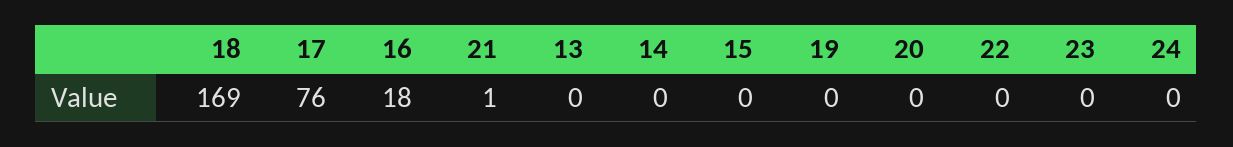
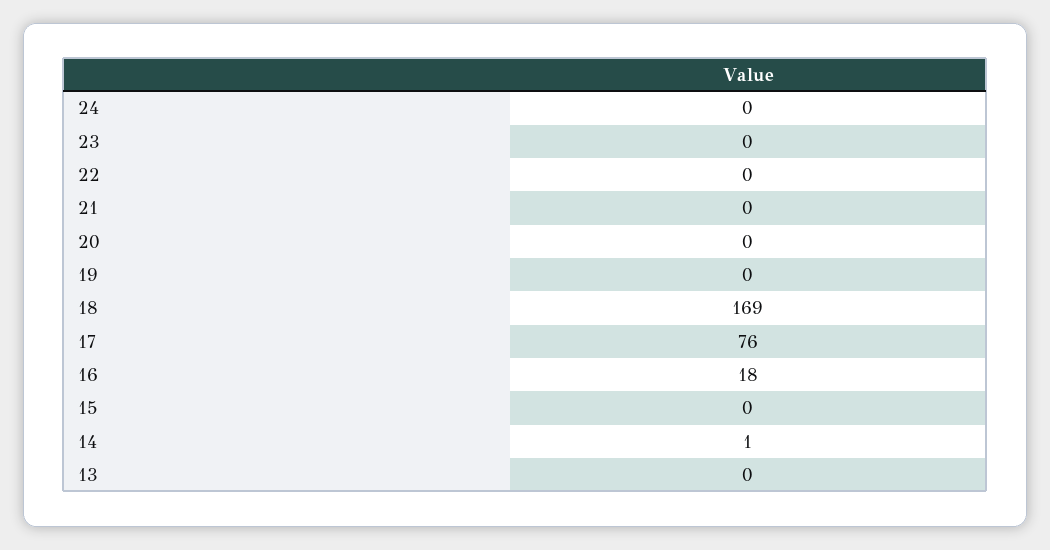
21: 1 -> 0
14: 0 -> 1

